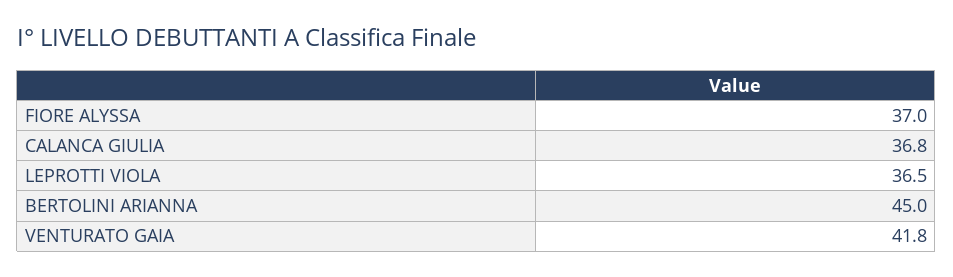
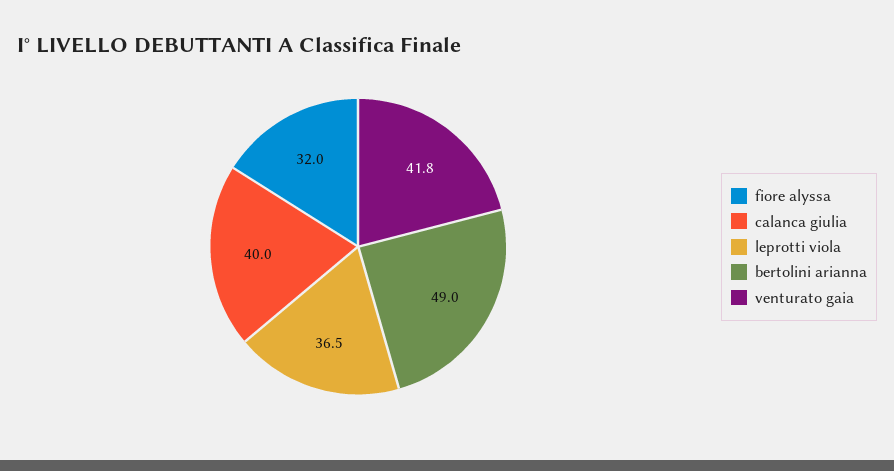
FIORE ALYSSA: 37 -> 32
CALANCA GIULIA: 36.8 -> 40
BERTOLINI ARIANNA: 45 -> 49

